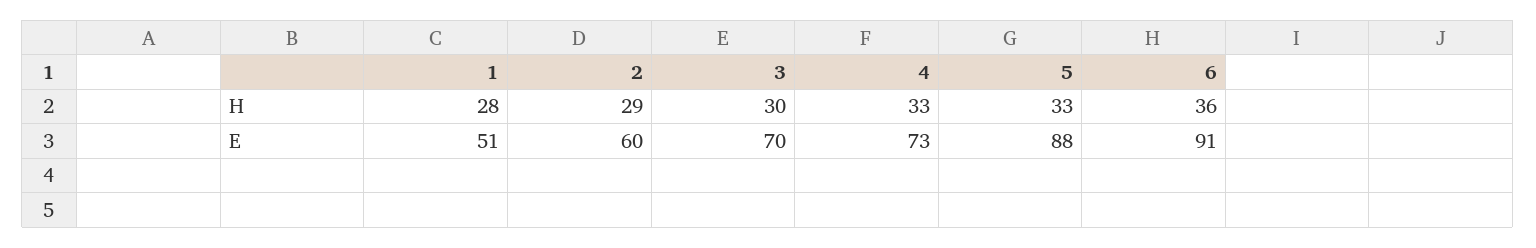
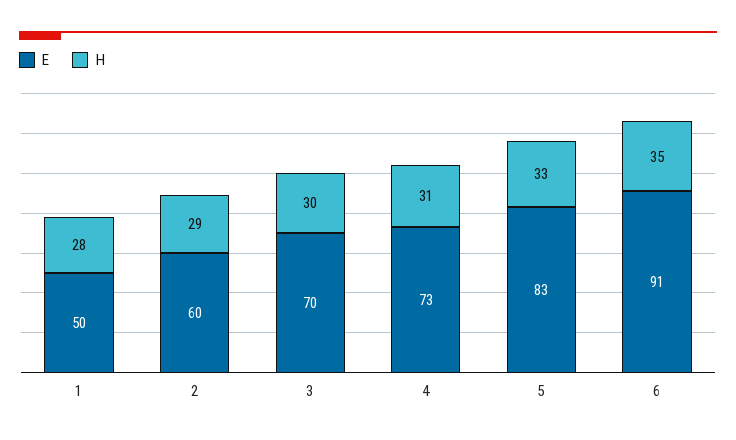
H, 4: 33 -> 31
H, 6: 36 -> 35
E, 1: 51 -> 50
E, 5: 88 -> 83

